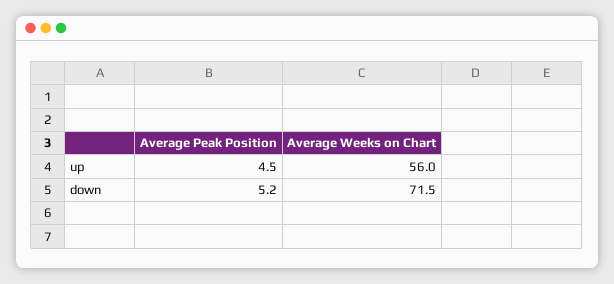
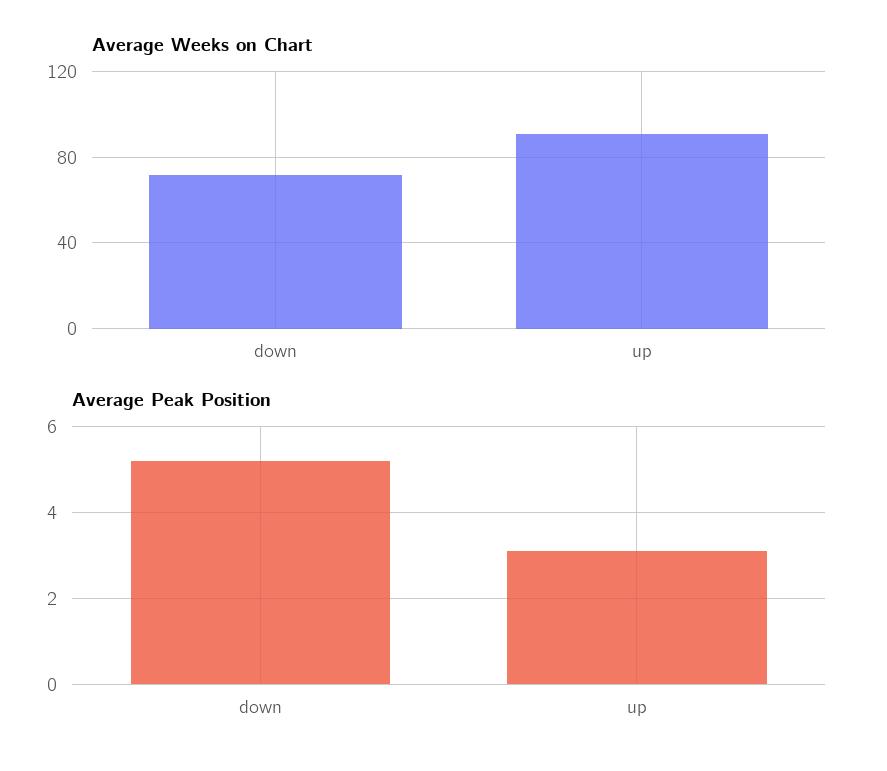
Average Peak Position, up: 4.5 -> 3
Average Weeks on Chart, up: 56 -> 90

